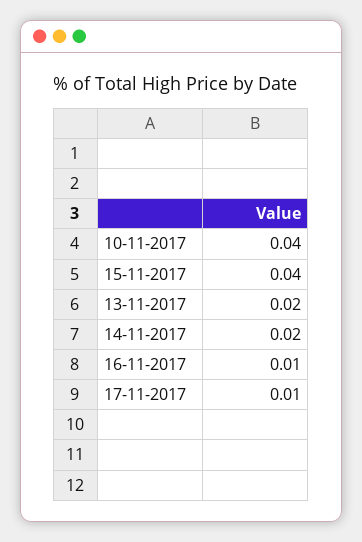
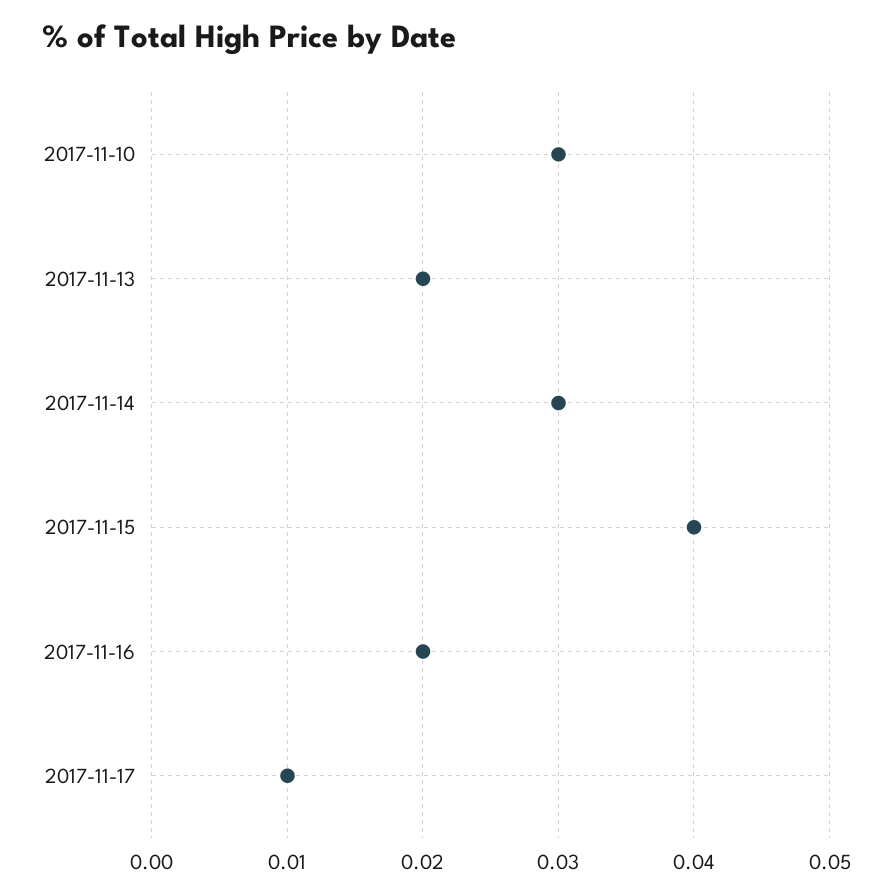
10-11-2017: 0.04 -> 0.03
14-11-2017: 0.02 -> 0.03
16-11-2017: 0.01 -> 0.02

